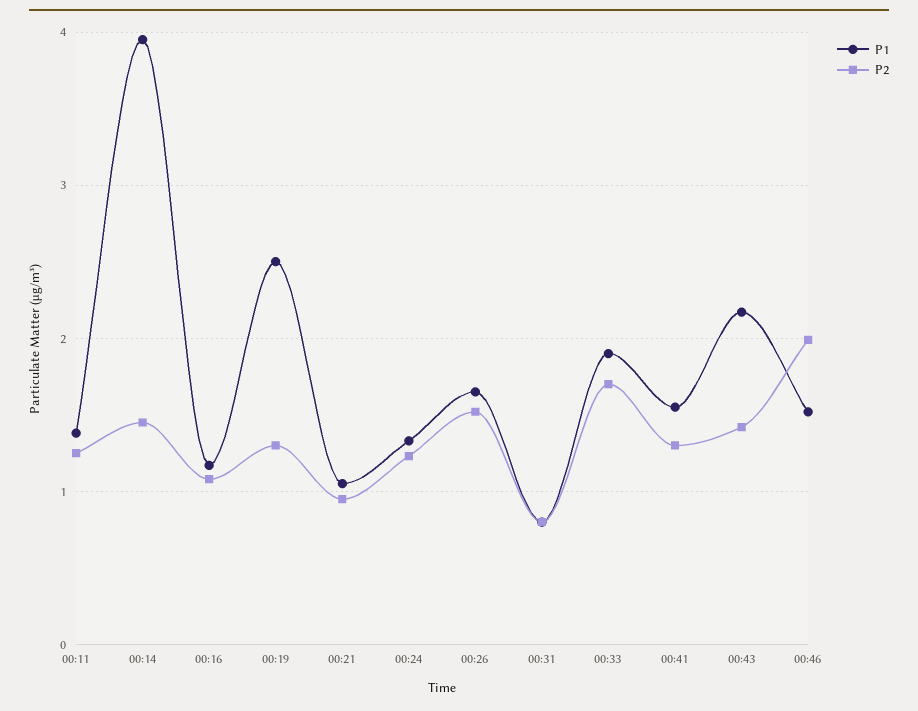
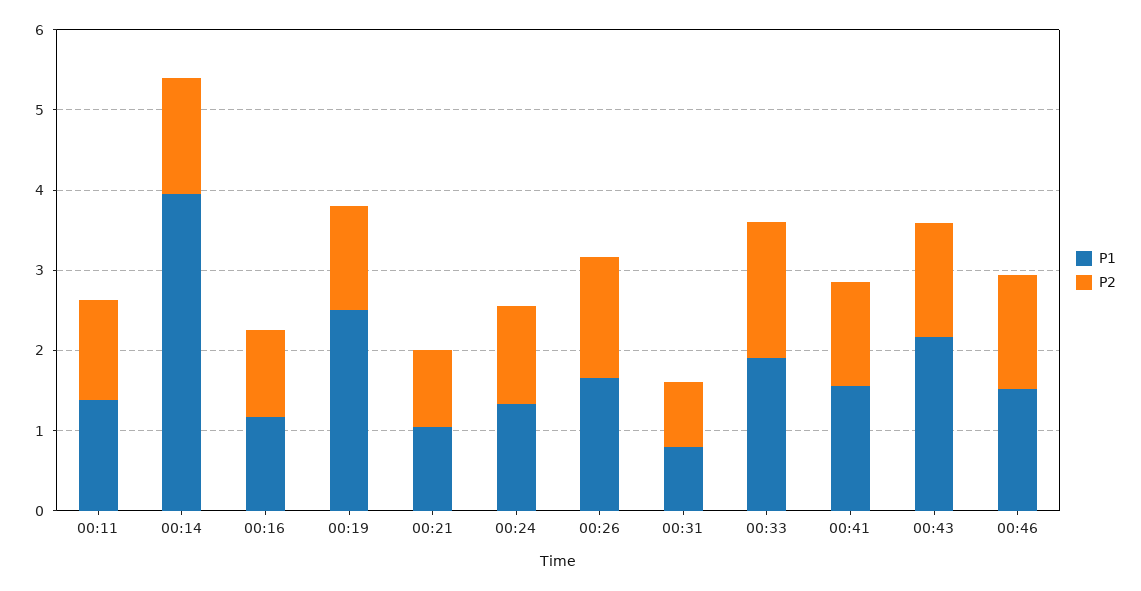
P2, 00:46: 2 -> 1.4

